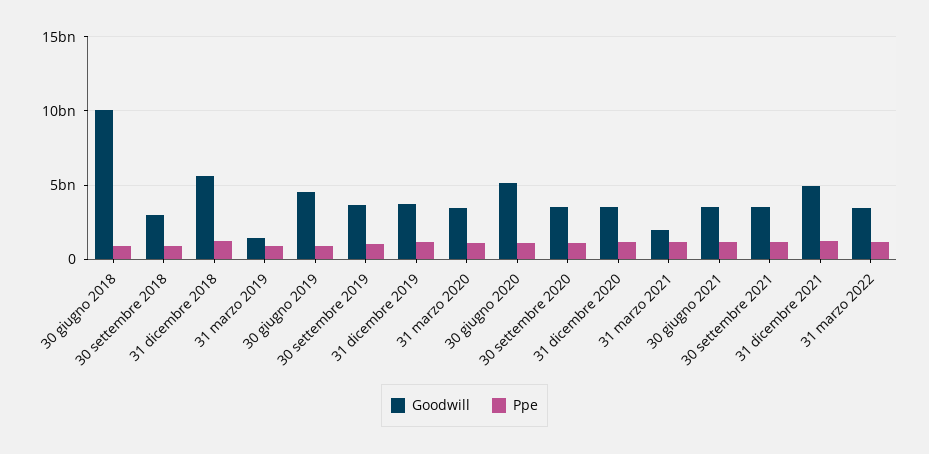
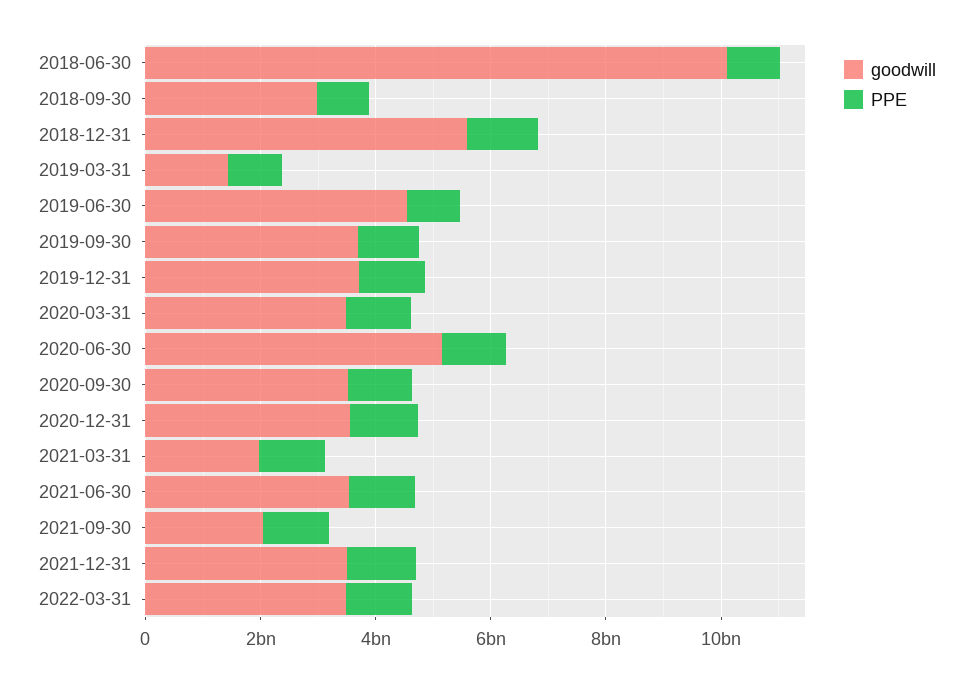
Goodwill, 30 settembre 2021: 3500000000 -> 2000000000
Goodwill, 31 dicembre 2021: 5000000000 -> 3500000000

